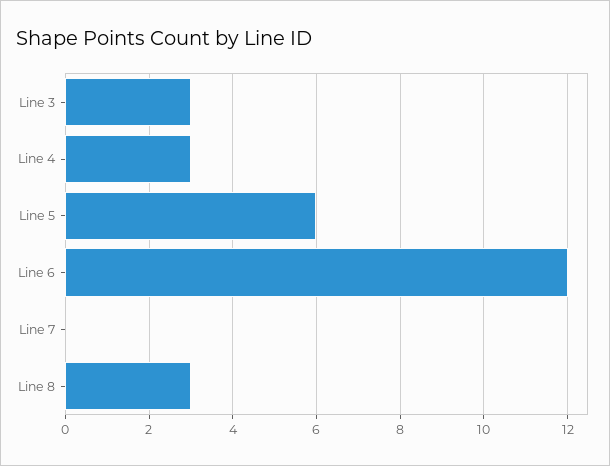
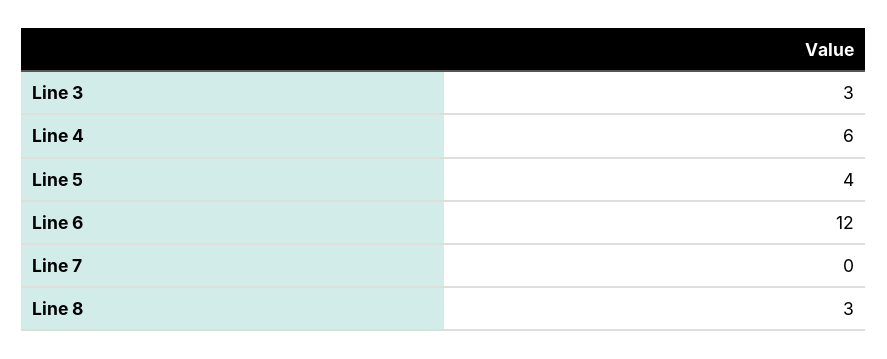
Line 4: 3 -> 6
Line 5: 6 -> 4

